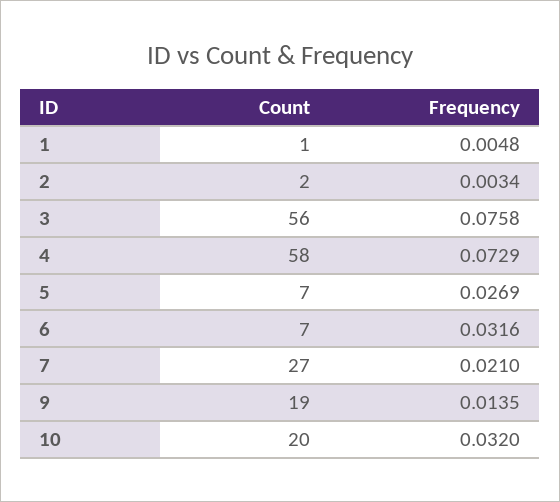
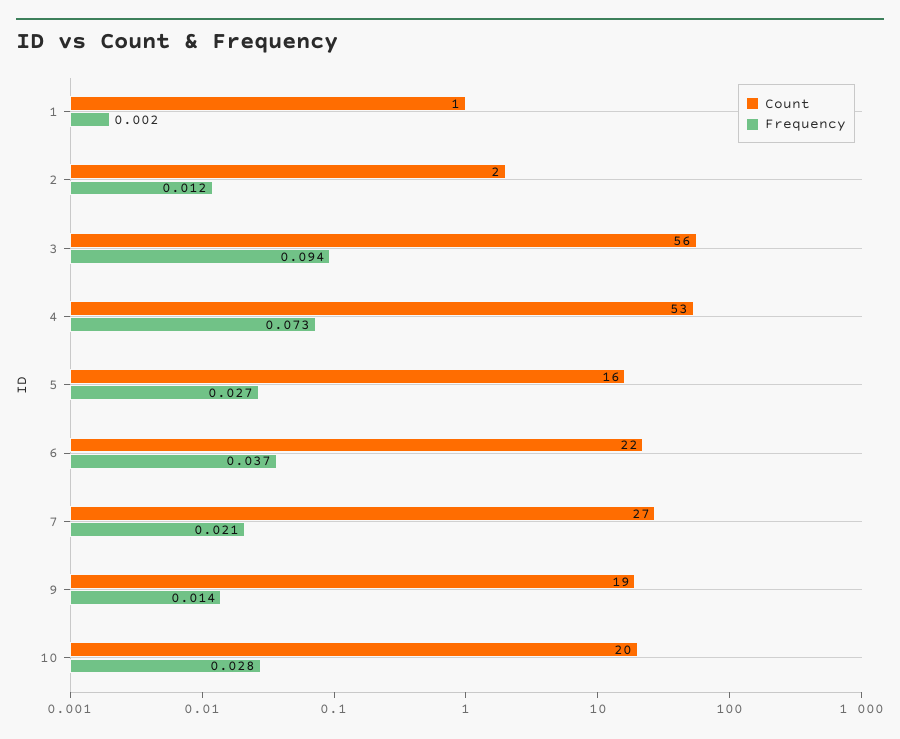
Frequency, 1: 0.0048 -> 0.002
Frequency, 2: 0.0034 -> 0.012
Frequency, 3: 0.0758 -> 0.094
Count, 4: 58 -> 53
Count, 5: 7 -> 16
Count, 6: 7 -> 22
Frequency, 6: 0.0316 -> 0.037
Frequency, 10: 0.032 -> 0.028

